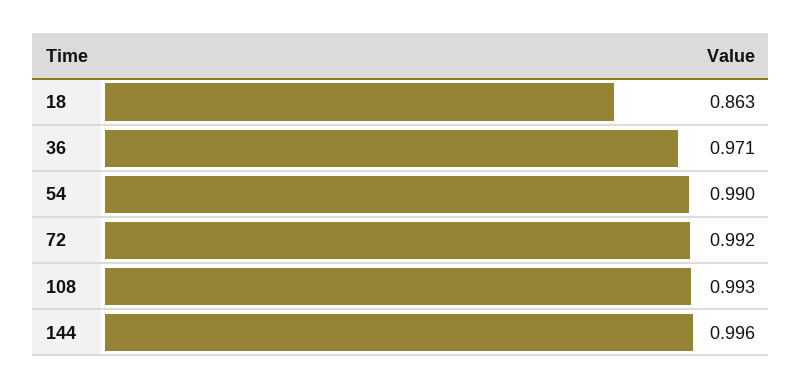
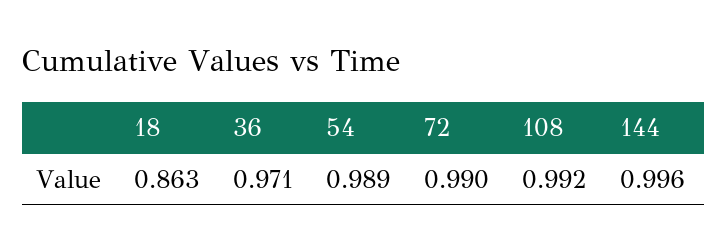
54: 0.99 -> 0.989
72: 0.992 -> 0.99
108: 0.993 -> 0.992

